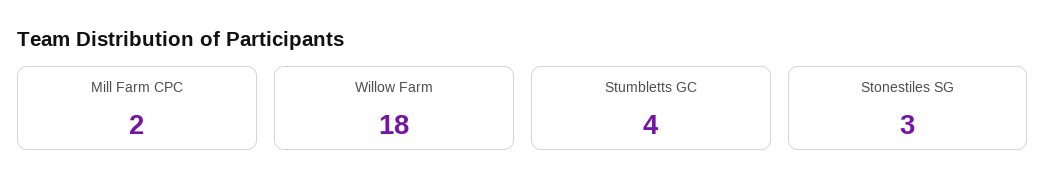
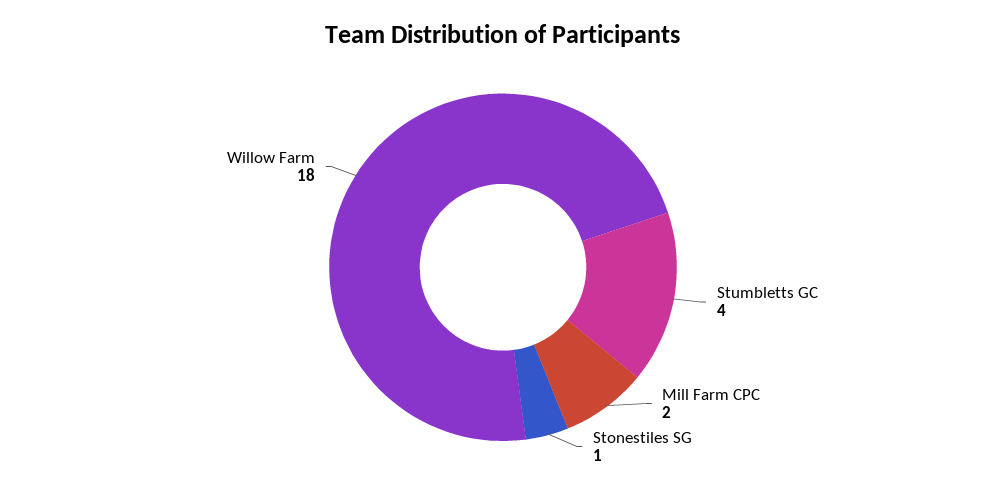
Stonestiles SG: 3 -> 1

